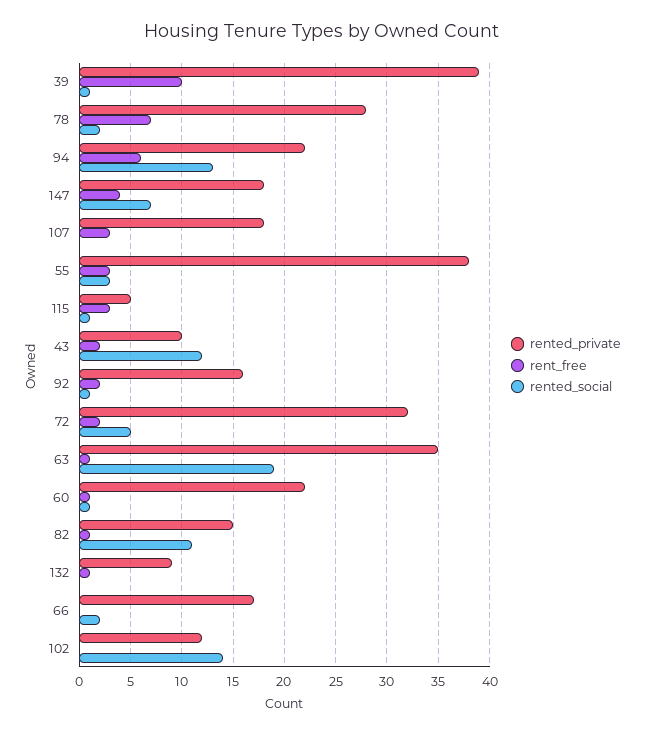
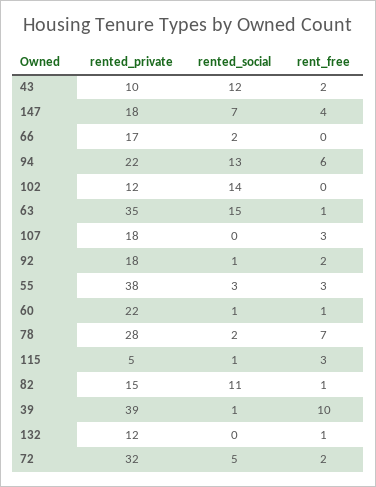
rented_private, 92: 16 -> 18
rented_social, 63: 19 -> 15
rented_private, 132: 9 -> 12

